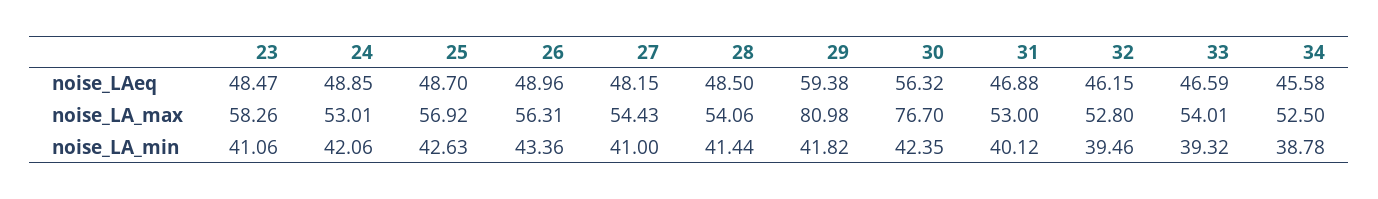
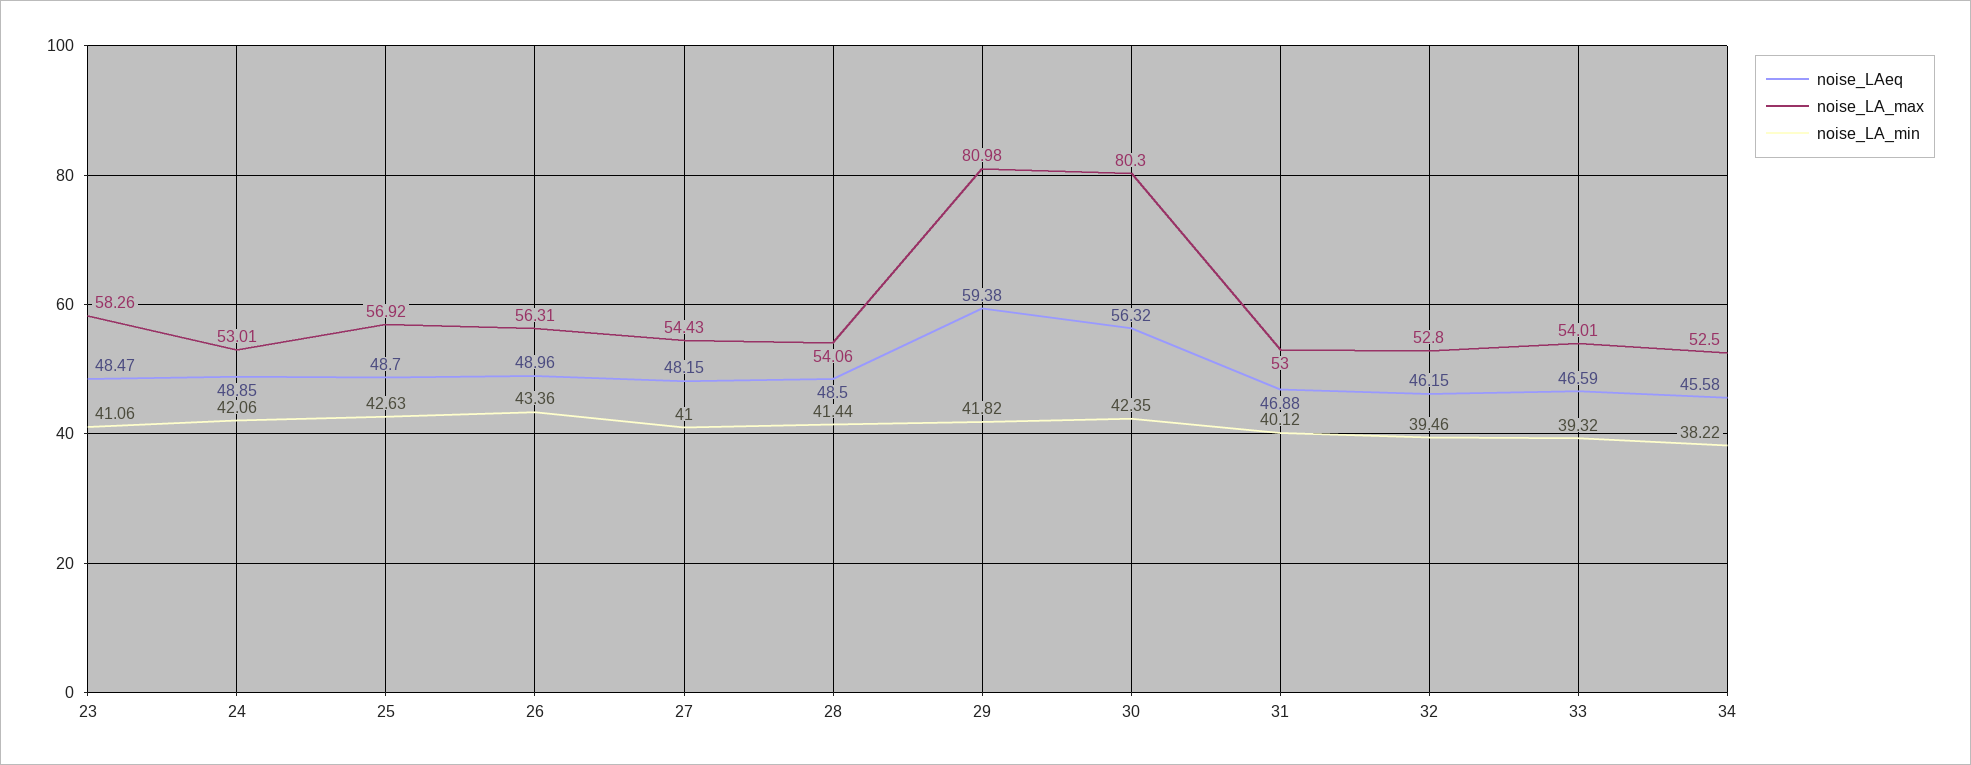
noise_LA_max, 30: 76.7 -> 80.3
noise_LA_min, 34: 38.78 -> 38.22

